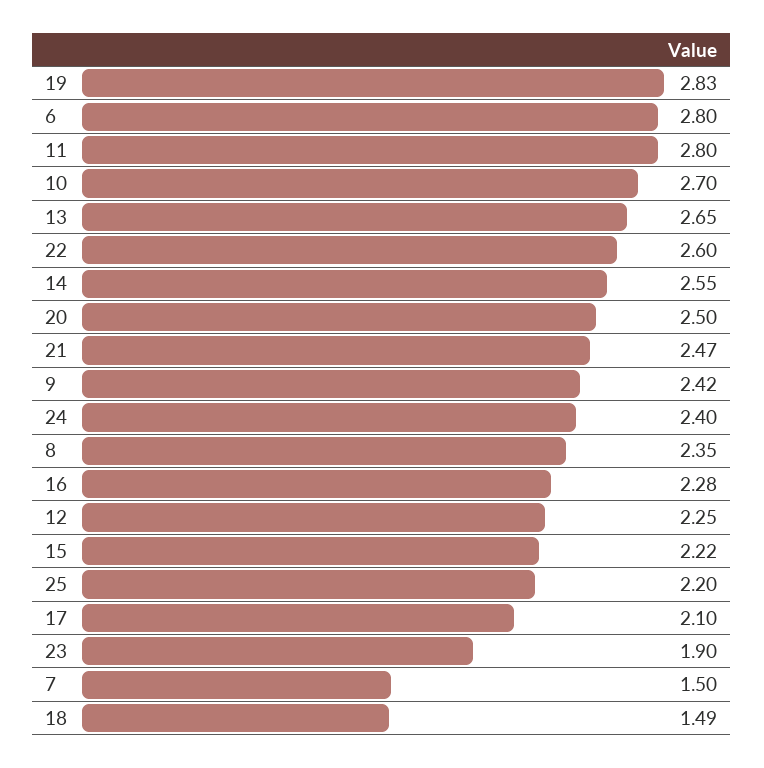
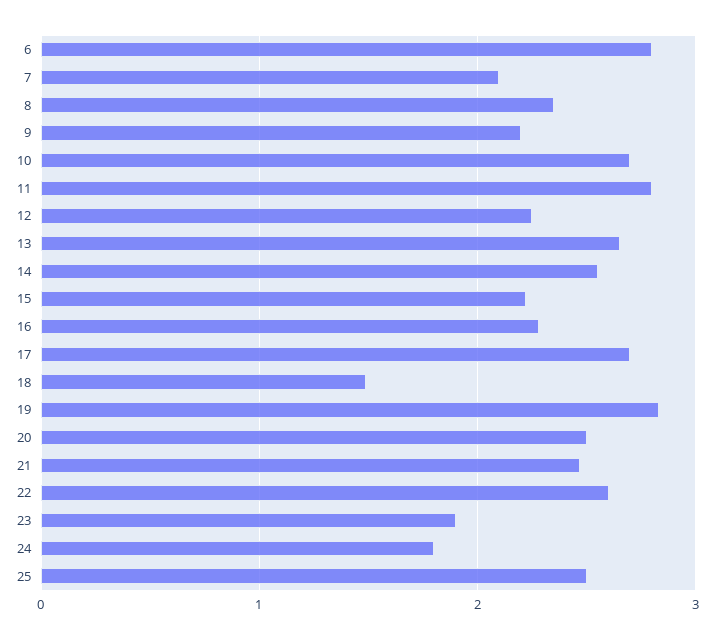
9: 2.42 -> 2.2
24: 2.4 -> 1.8
25: 2.2 -> 2.5
17: 2.1 -> 2.7
7: 1.5 -> 2.1

